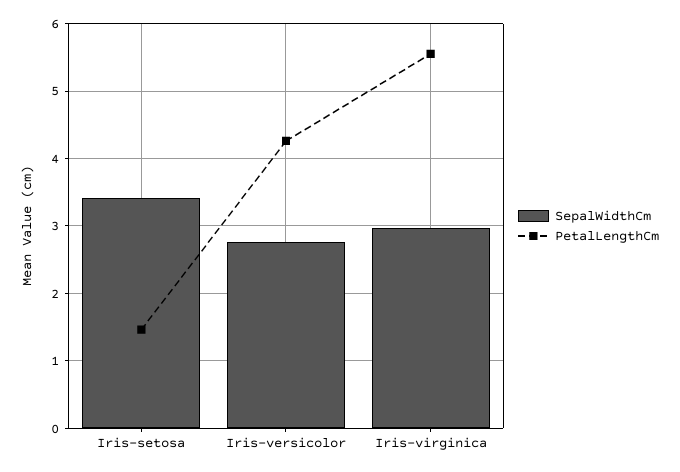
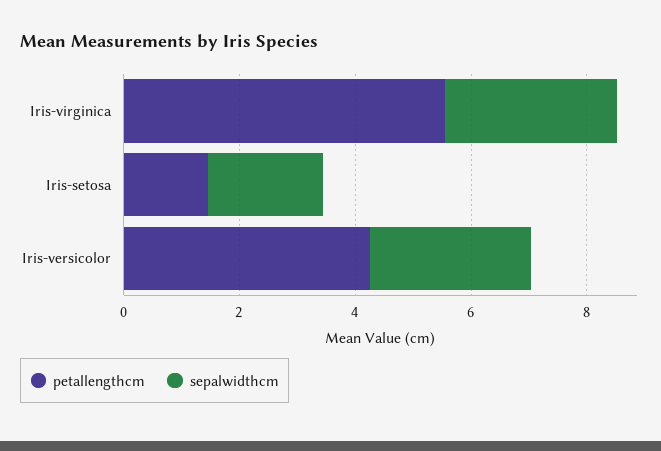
SepalWidthCm, Iris-setosa: 3.4 -> 2

